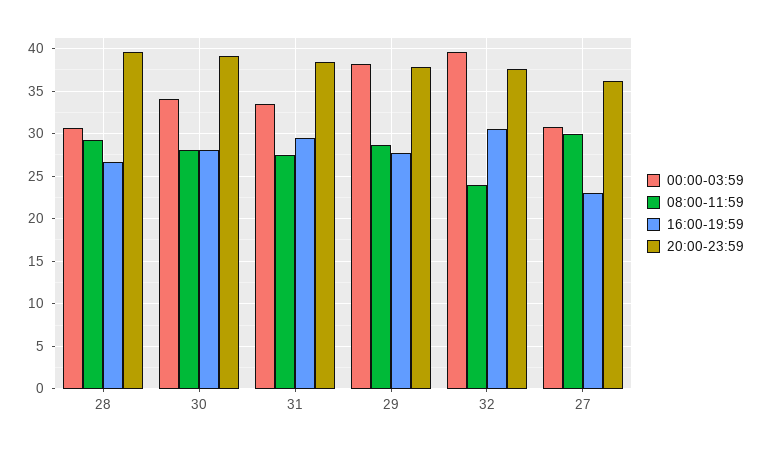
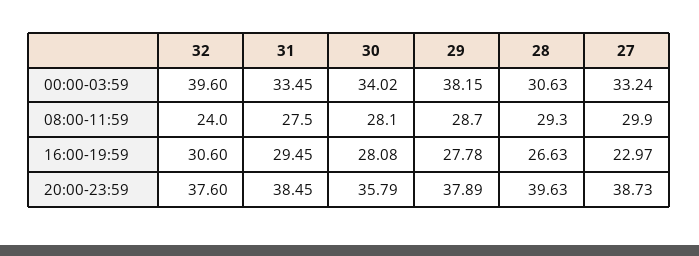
20:00-23:59, 30: 39 -> 35.79
00:00-03:59, 27: 31 -> 33.24
20:00-23:59, 27: 36 -> 38.73

